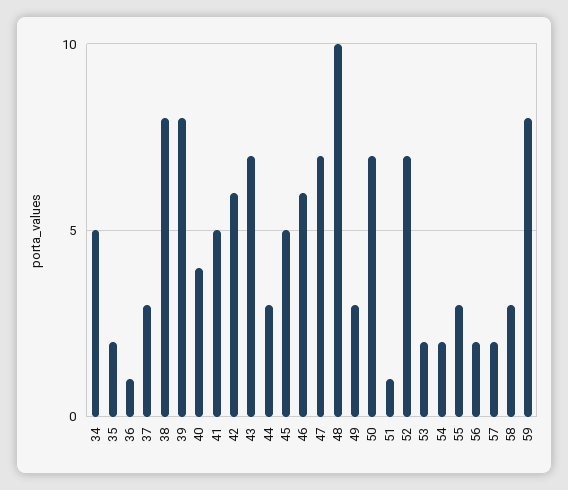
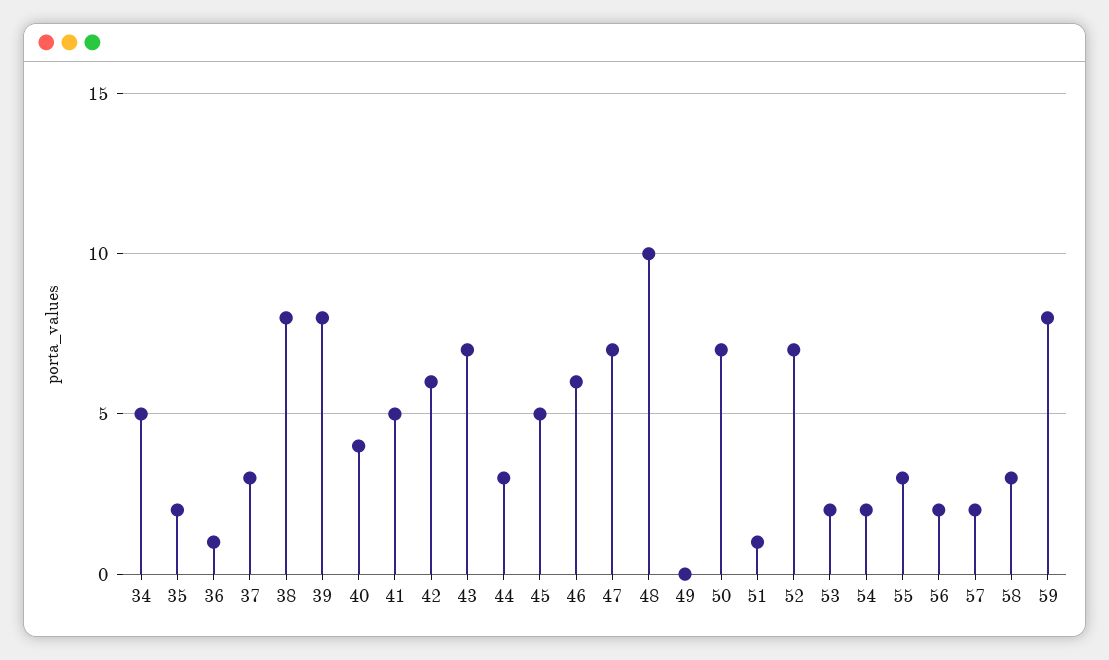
49: 3 -> 0

